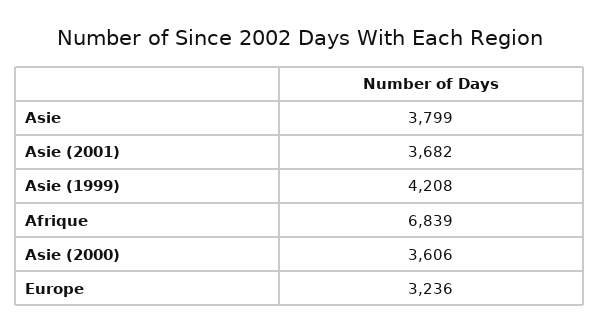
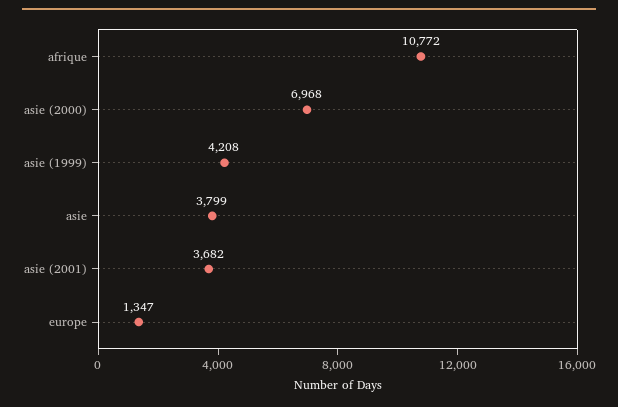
Afrique: 6839 -> 10772
Asie (2000): 3606 -> 6968
Europe: 3236 -> 1347

